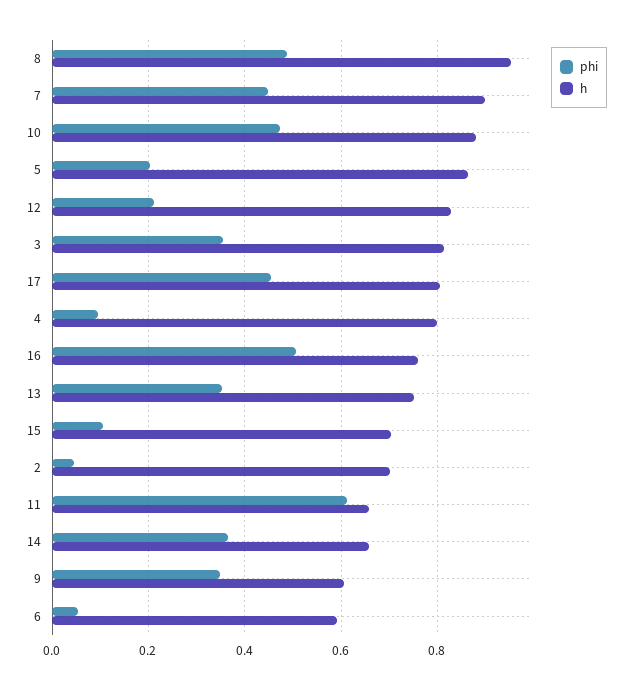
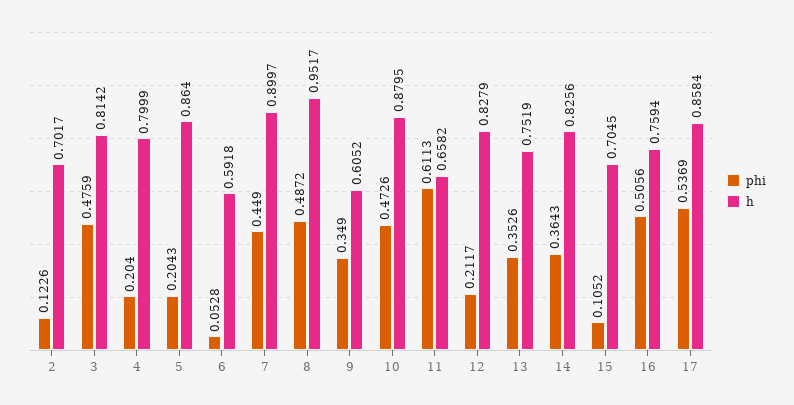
phi, 3: 0.36 -> 0.4759
phi, 17: 0.46 -> 0.5369
h, 17: 0.8 -> 0.8584
phi, 4: 0.1 -> 0.204
phi, 2: 0.04 -> 0.1226
h, 14: 0.66 -> 0.8256

